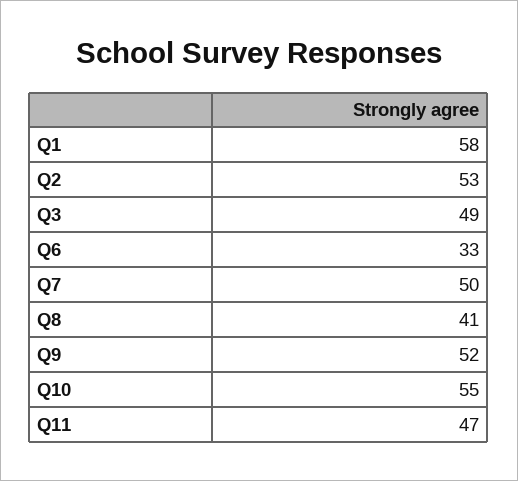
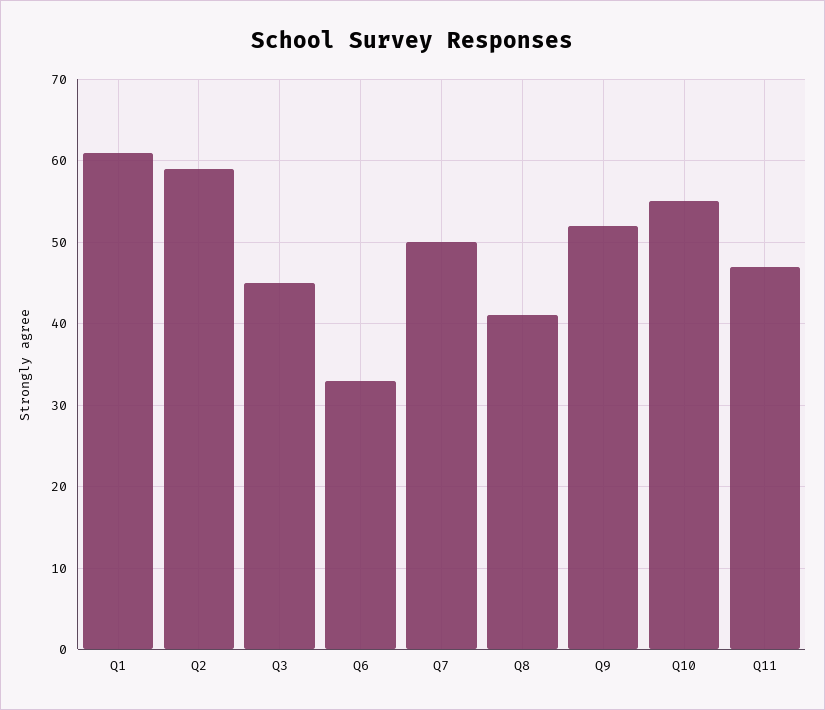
Q1: 58 -> 61
Q2: 53 -> 59
Q3: 49 -> 45

